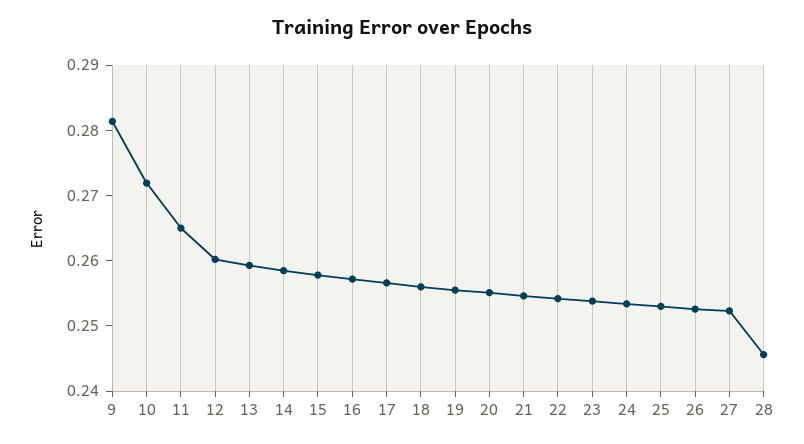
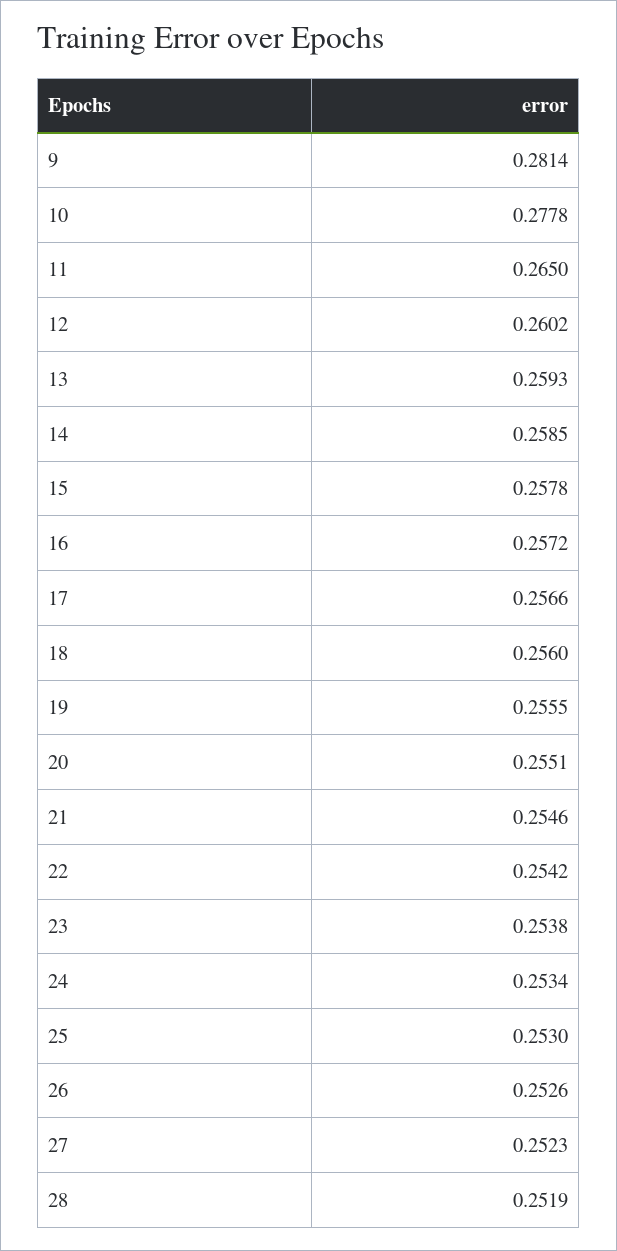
10: 0.272 -> 0.2778
28: 0.246 -> 0.2519

